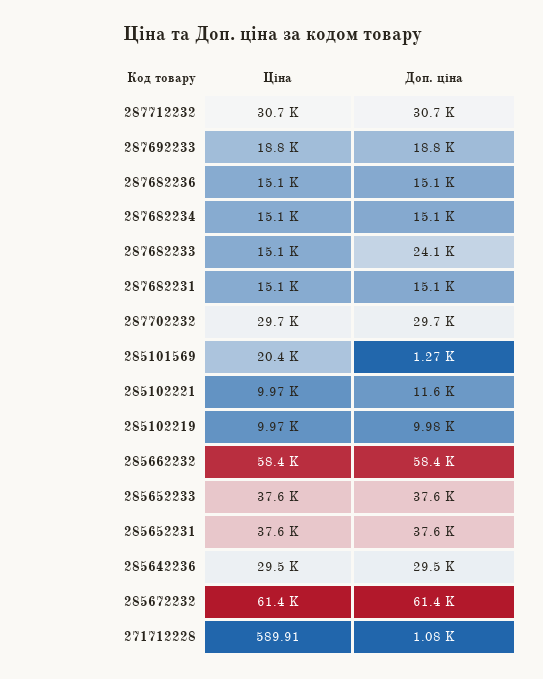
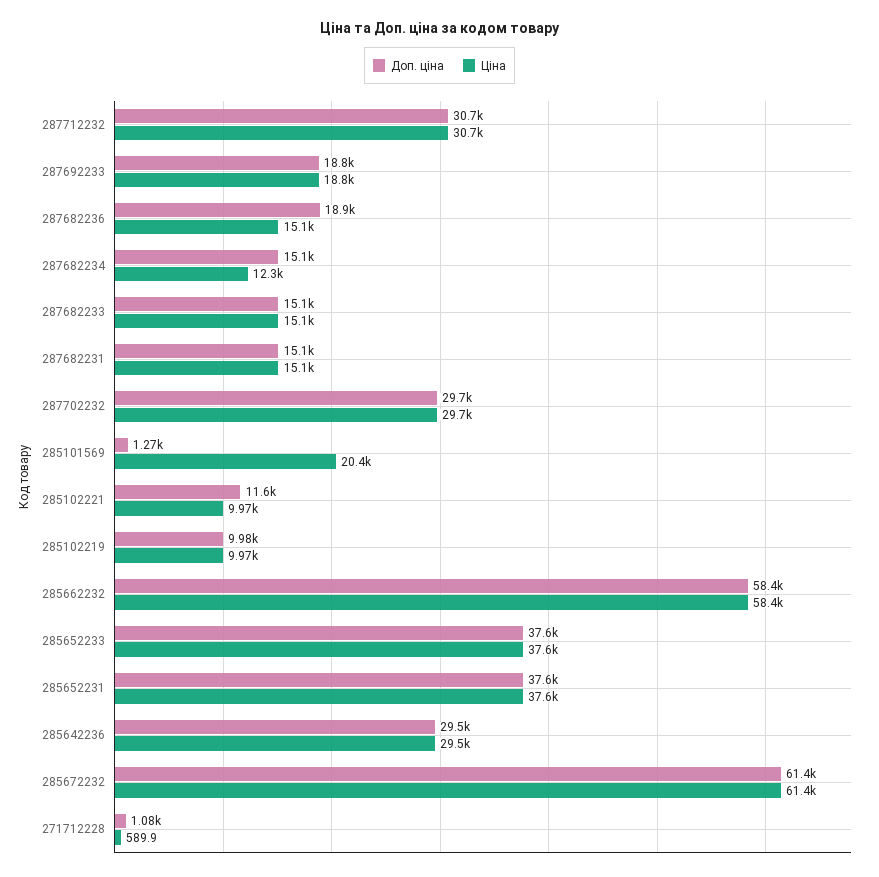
Доп. ціна, 287682236: 15100 -> 18900
Ціна, 287682234: 15100 -> 12300
Доп. ціна, 287682233: 24100 -> 15100

